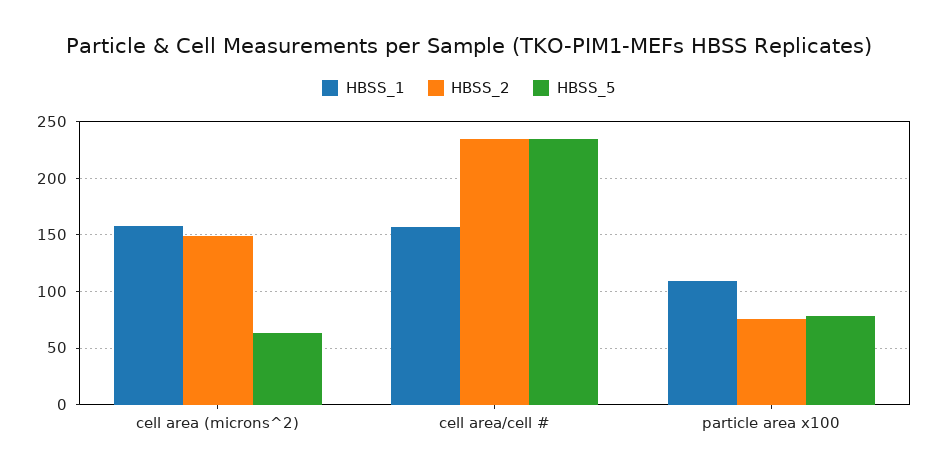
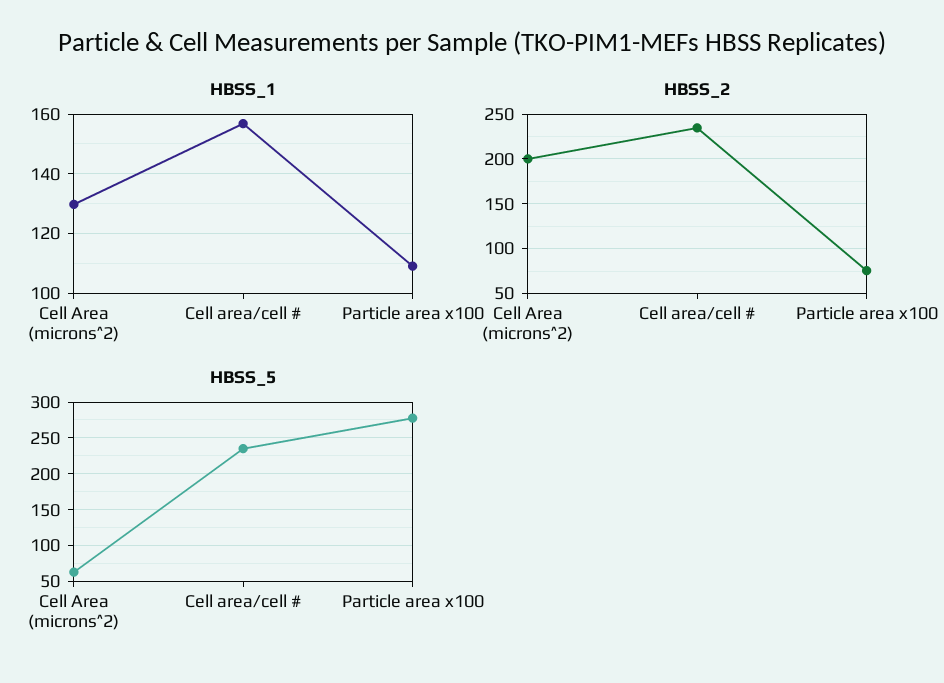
HBSS_1, cell area (microns^2): 160 -> 130
HBSS_2, cell area (microns^2): 150 -> 200
HBSS_5, particle area x100: 80 -> 280

